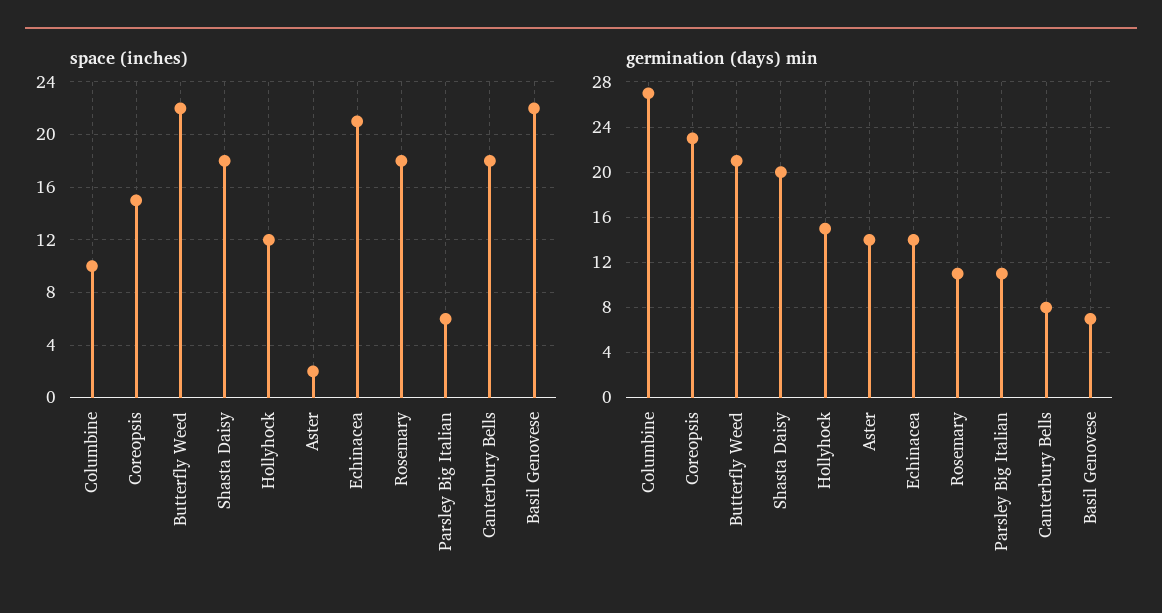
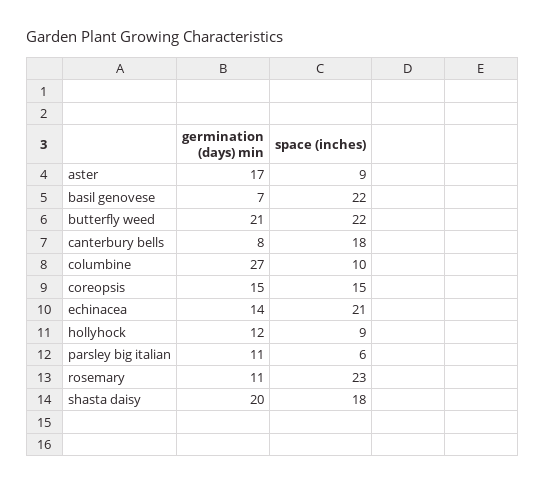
space (inches), Hollyhock: 12 -> 9
space (inches), Aster: 2 -> 9
space (inches), Rosemary: 18 -> 23
germination (days) min, Coreopsis: 23 -> 15
germination (days) min, Hollyhock: 15 -> 12
germination (days) min, Aster: 14 -> 17

